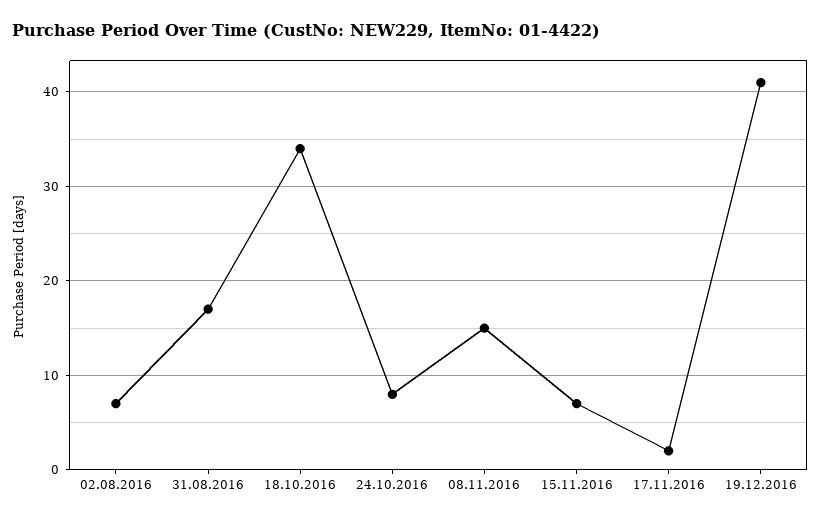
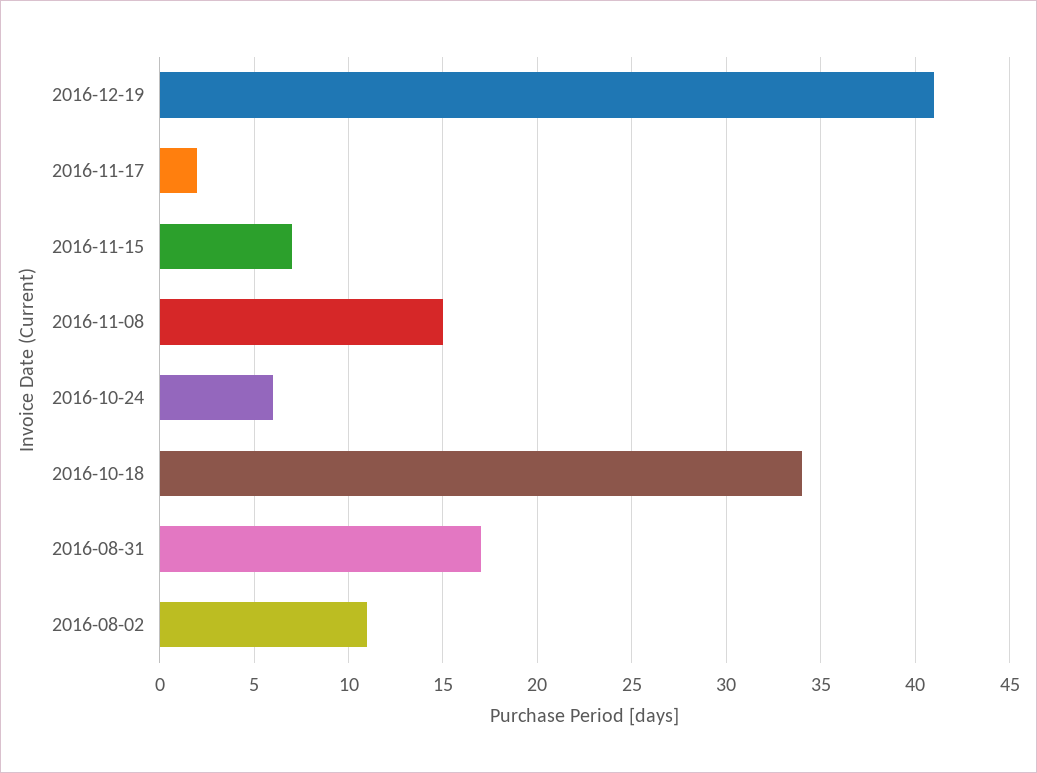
02.08.2016: 7 -> 11
24.10.2016: 8 -> 6

